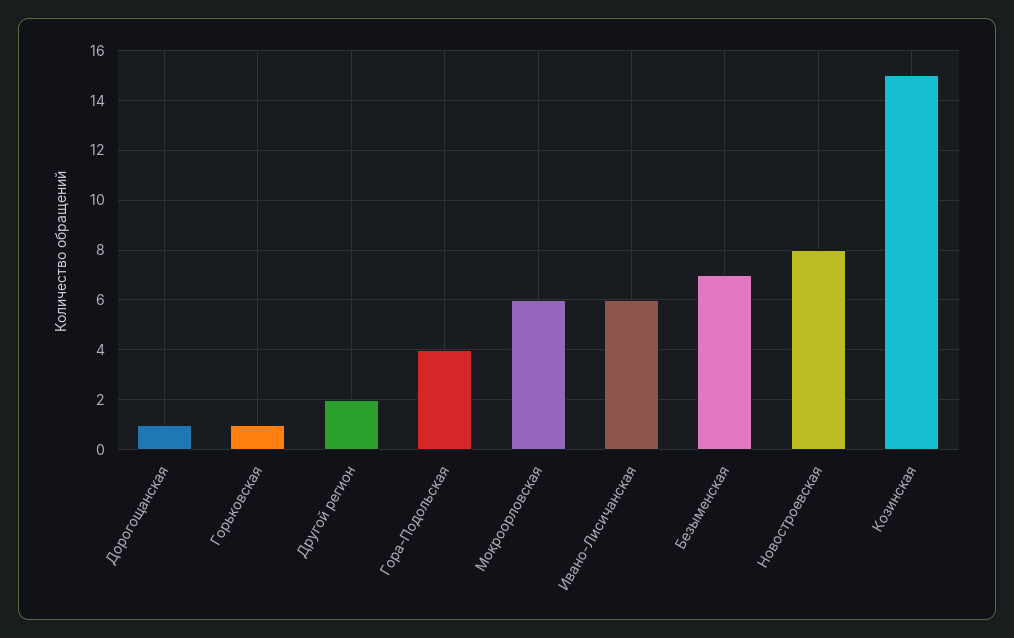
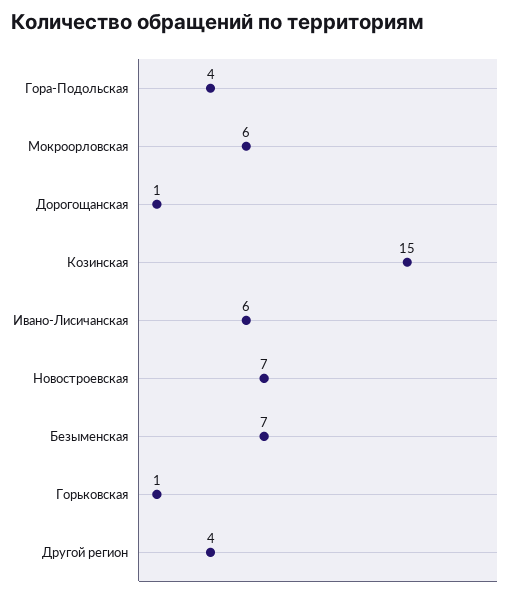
Другой регион: 2 -> 4
Новостроевская: 8 -> 7

